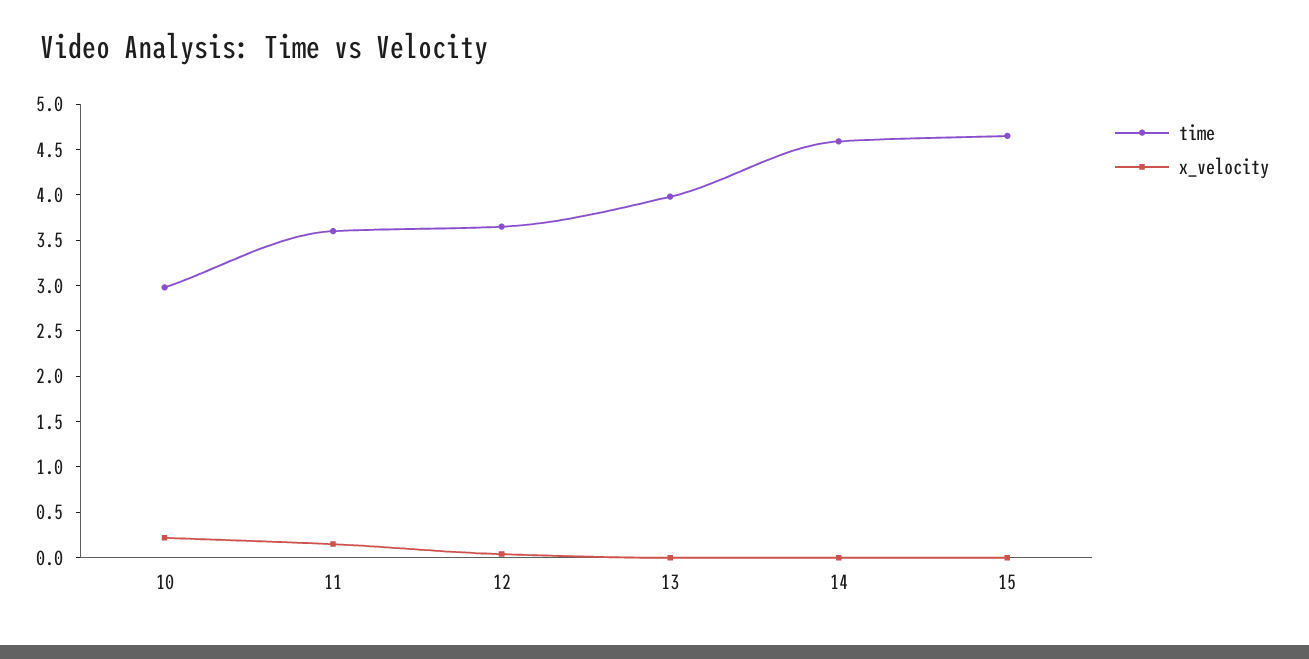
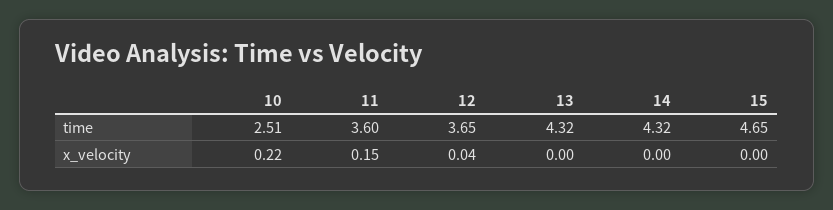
time, 10: 3 -> 2.51
time, 13: 4 -> 4.32
time, 14: 4.6 -> 4.32

